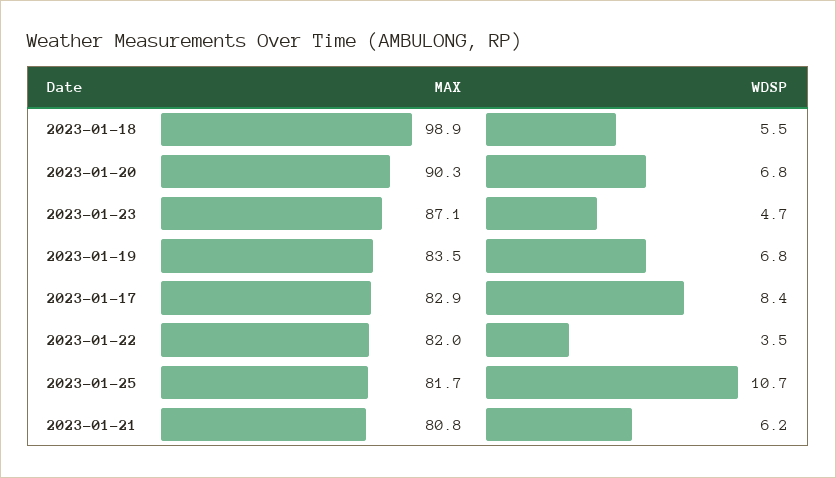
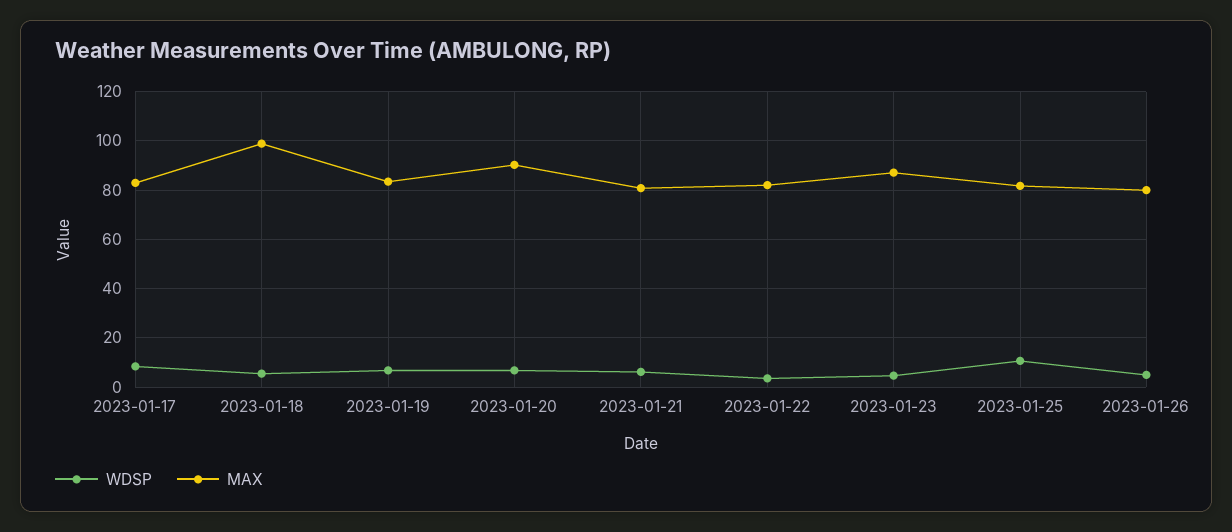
WDSP, 2023-01-26: none -> 5
MAX, 2023-01-26: none -> 80

